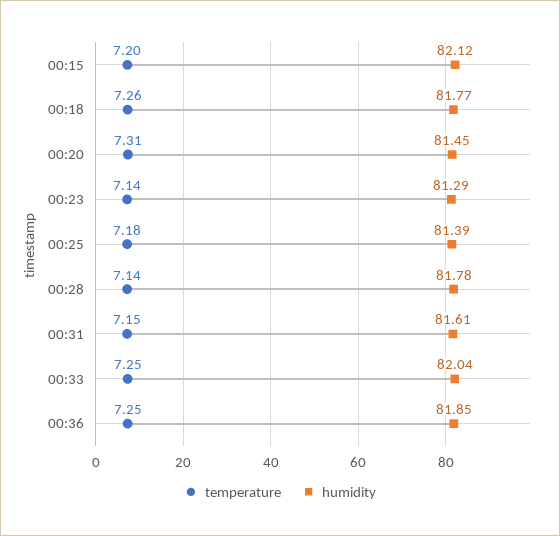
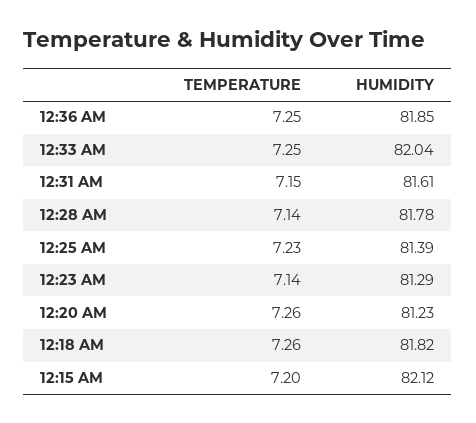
humidity, 00:18: 81.77 -> 81.82
temperature, 00:20: 7.31 -> 7.26
humidity, 00:20: 81.45 -> 81.23
temperature, 00:25: 7.18 -> 7.23

